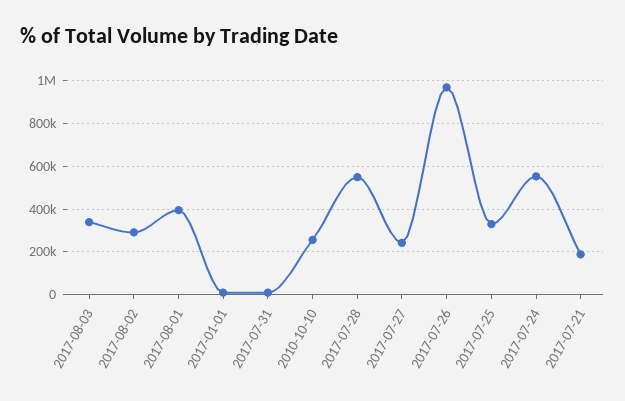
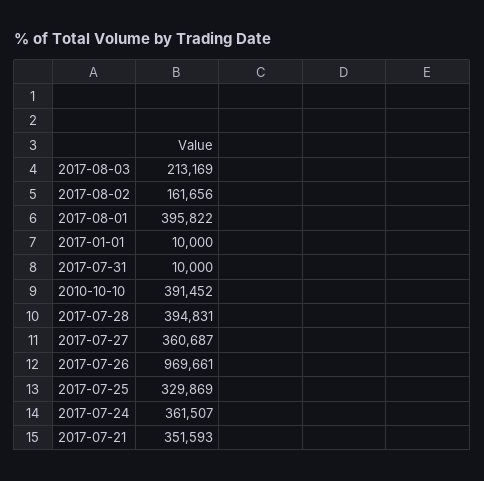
2017-08-03: 350000 -> 213169
2017-08-02: 300000 -> 161656
2010-10-10: 250000 -> 391452
2017-07-28: 550000 -> 394831
2017-07-27: 250000 -> 360687
2017-07-24: 550000 -> 361507
2017-07-21: 200000 -> 351593

